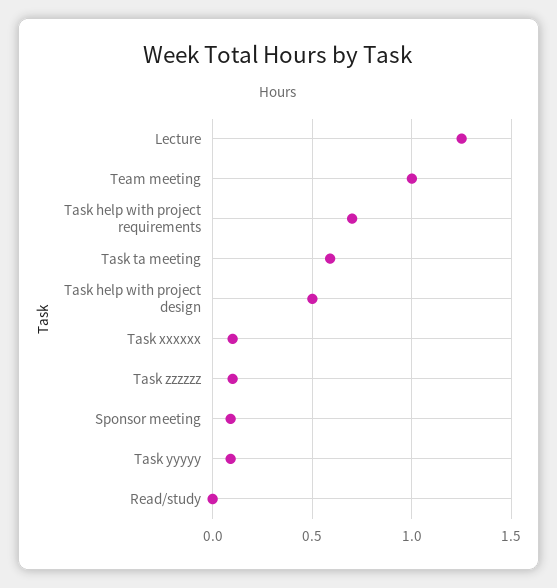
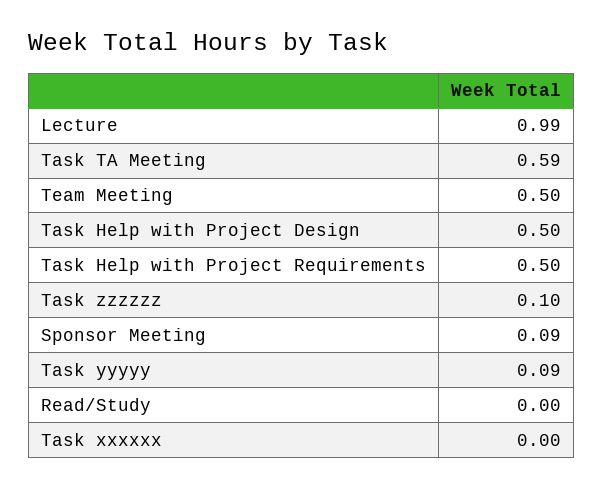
Lecture: 1.25 -> 0.99
Team meeting: 1 -> 0.5
Task help with project requirements: 0.7 -> 0.5
Task xxxxxx: 0.1 -> 0

